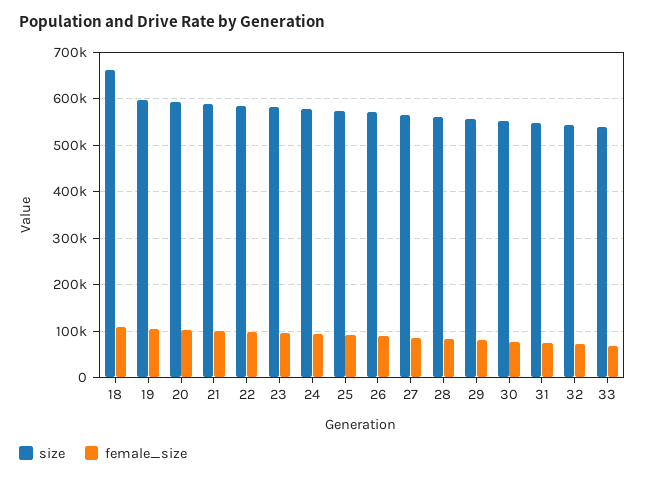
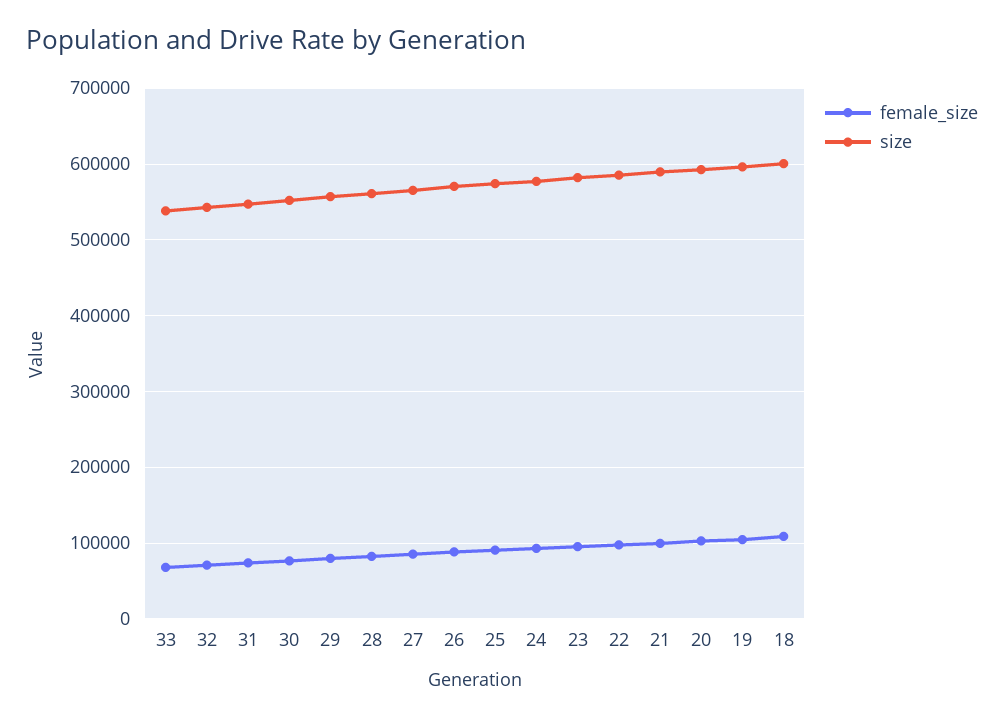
size, 18: 660000 -> 600000

